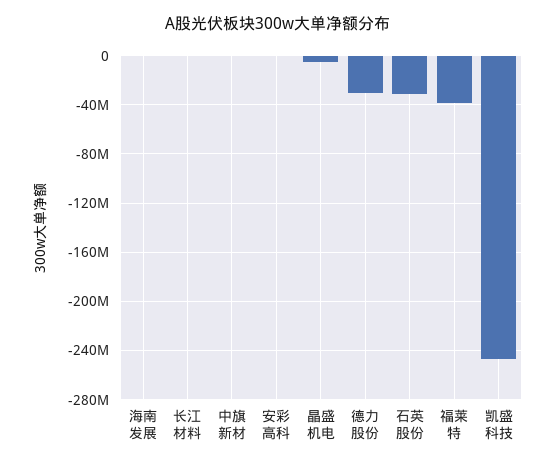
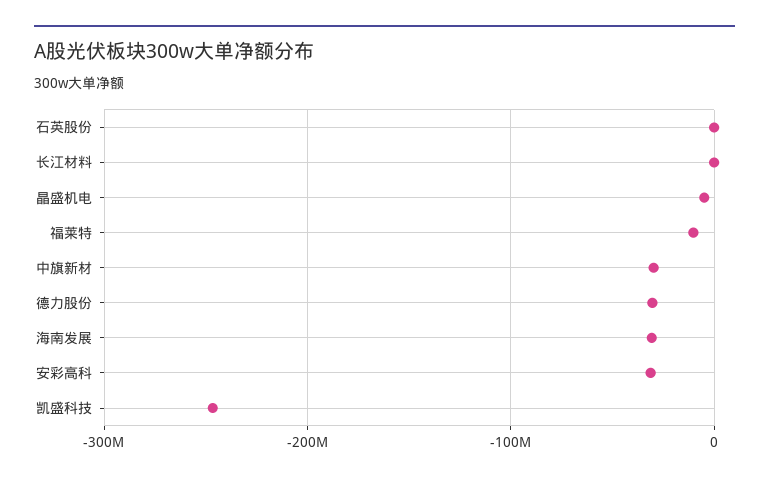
海南发展: 0 -> -30000000
中旗新材: 0 -> -30000000
安彩高科: 0 -> -30000000
石英股份: -30000000 -> 0
福莱特: -40000000 -> -10000000

